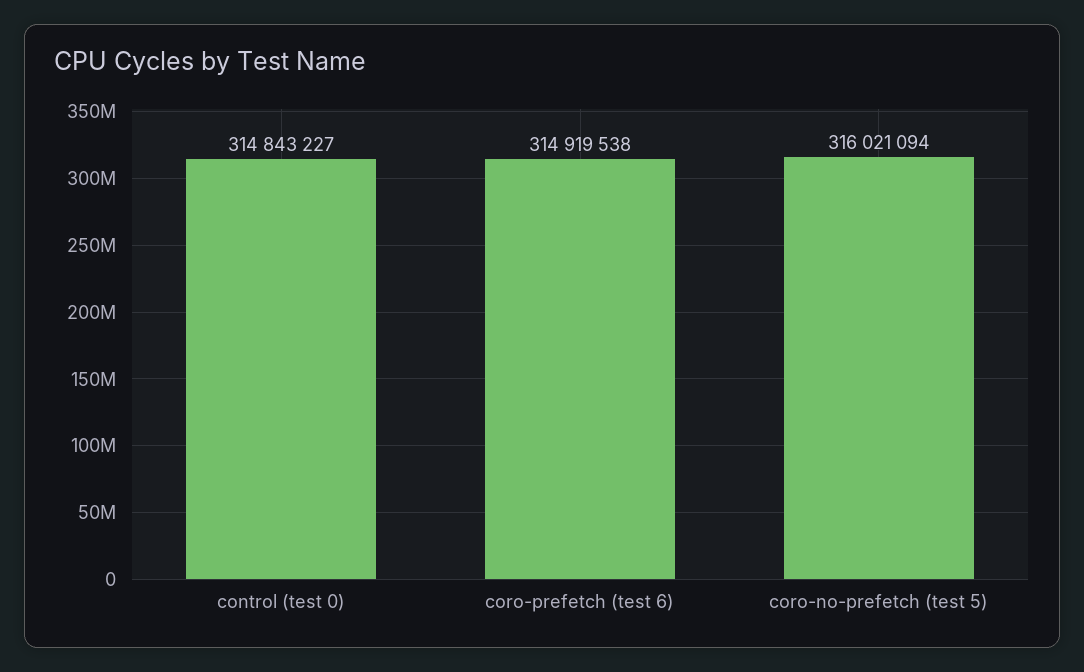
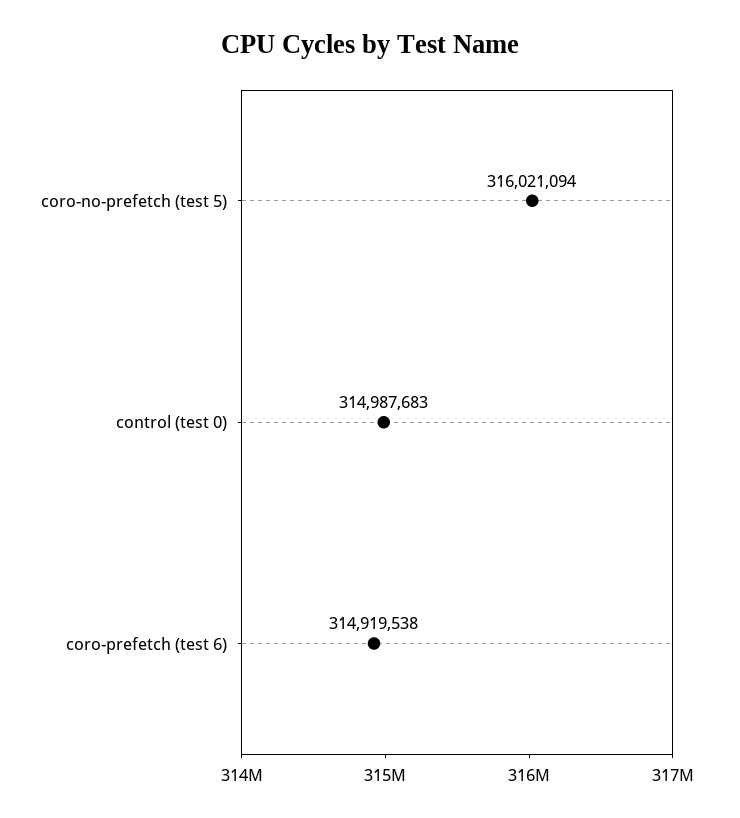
control (test 0): 314843227 -> 314987683

